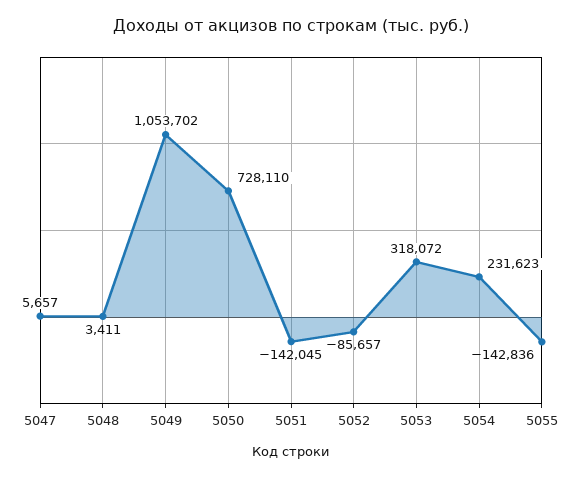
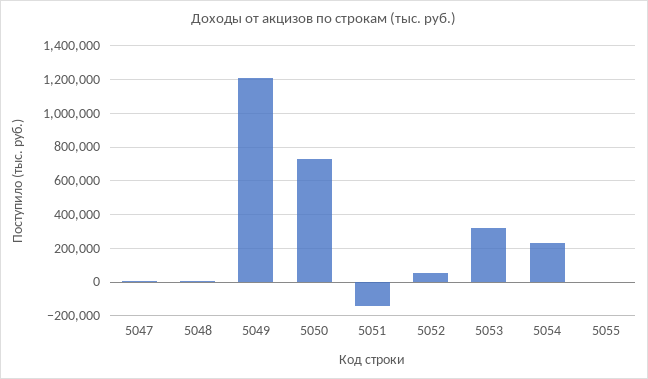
5049: 1053702 -> 1200000
5052: -85657 -> 50000
5055: -142836 -> 0

